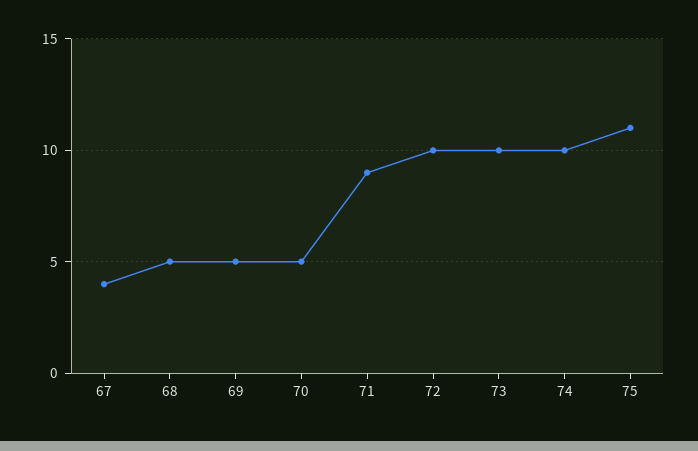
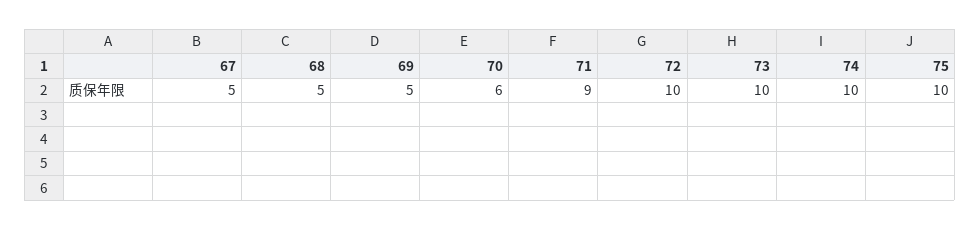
67: 4 -> 5
70: 5 -> 6
75: 11 -> 10

